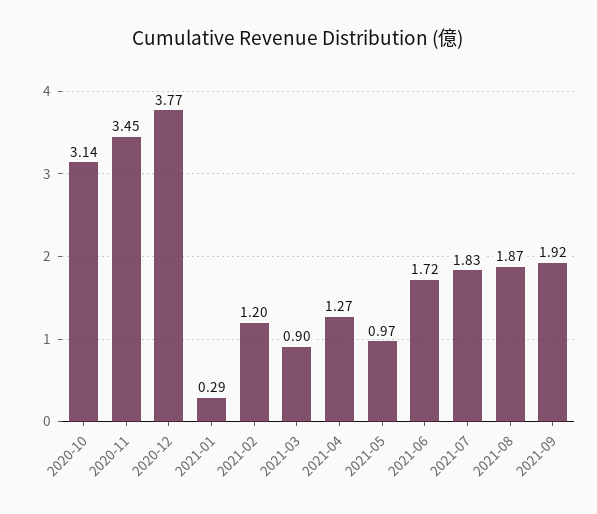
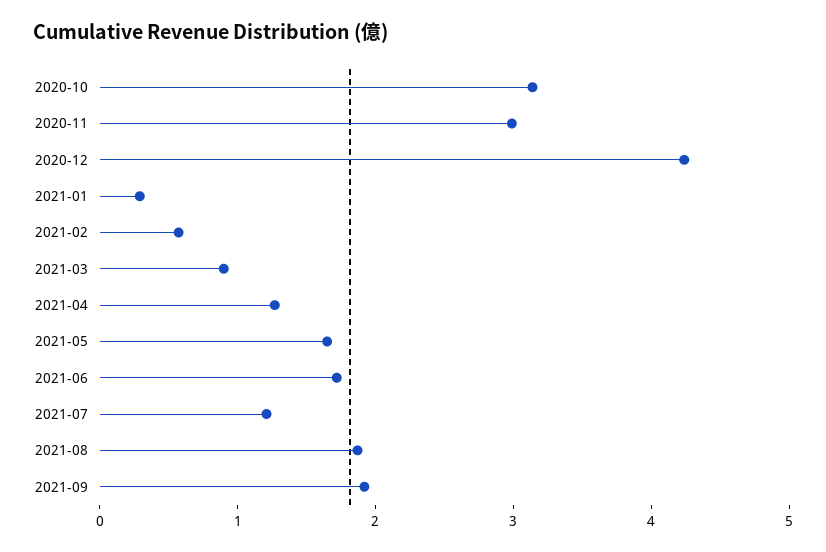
2020-11: 3.45 -> 3
2020-12: 3.77 -> 4.2
2021-02: 1.2 -> 0.6
2021-05: 0.97 -> 1.6
2021-07: 1.83 -> 1.2

